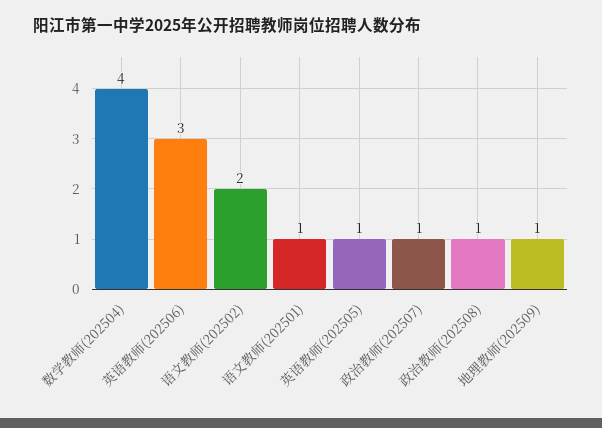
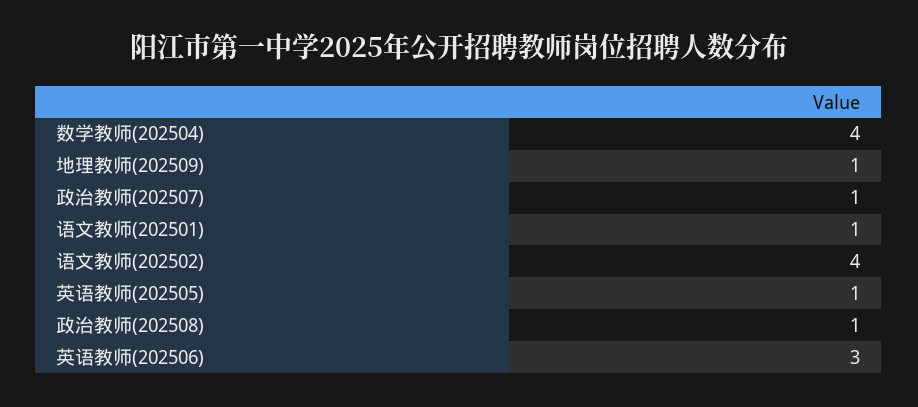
语文教师(202502): 2 -> 4

